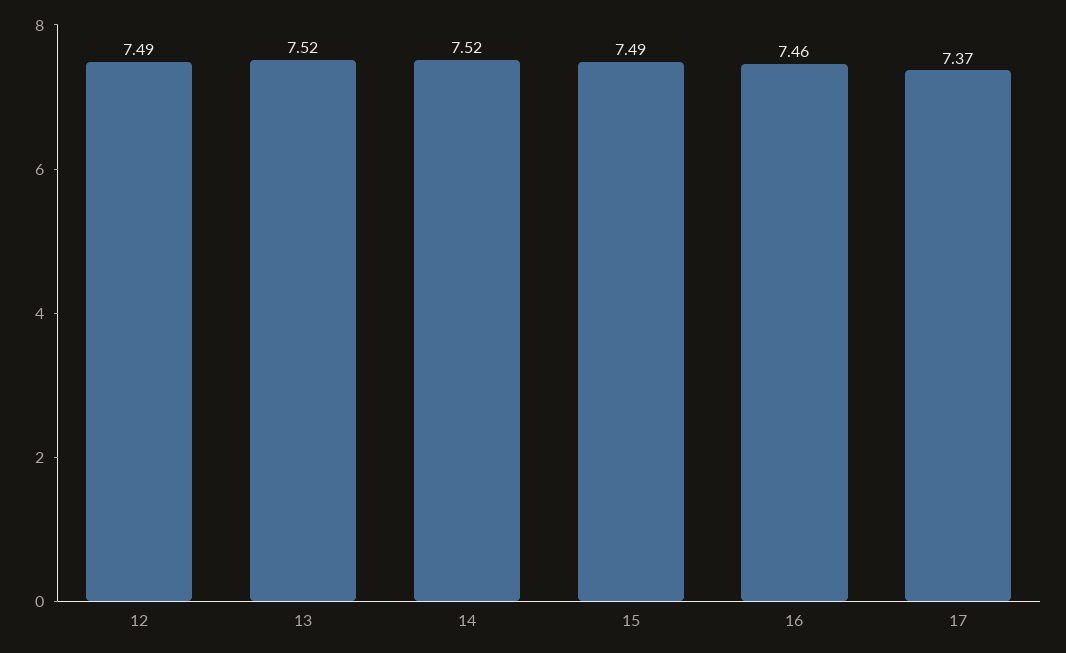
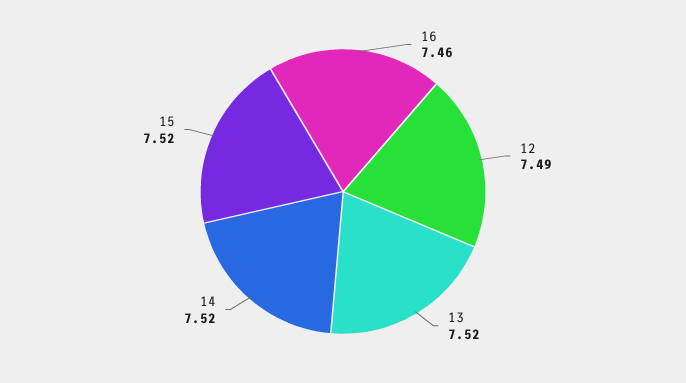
15: 7.49 -> 7.52
17: 7.37 -> none

